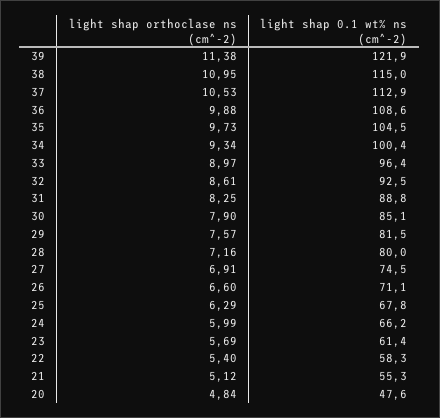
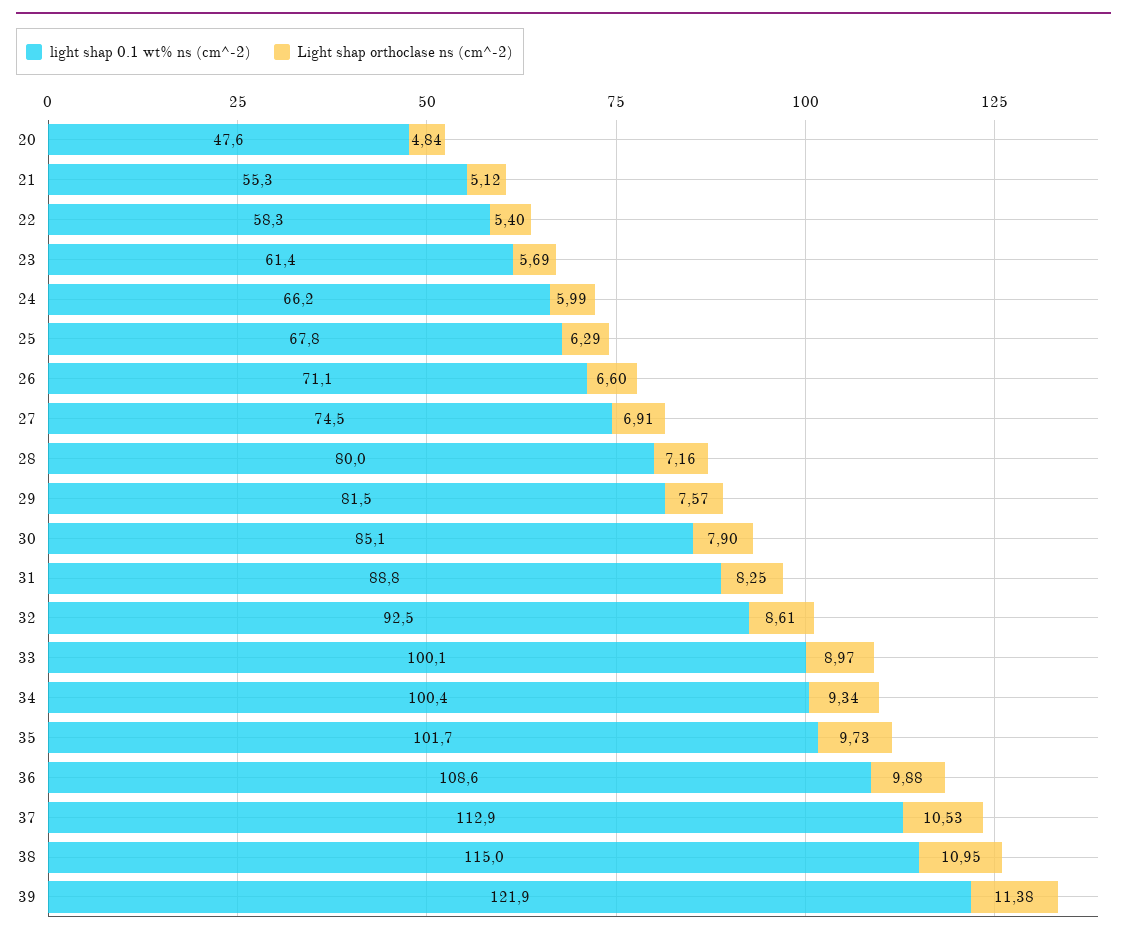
light shap 0.1 wt% ns (cm^-2), 35: 104.5 -> 101.7
light shap 0.1 wt% ns (cm^-2), 33: 96.4 -> 100.1

